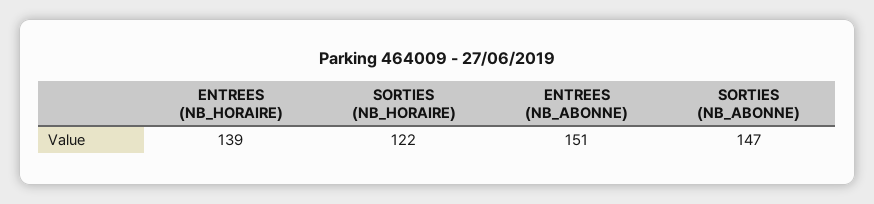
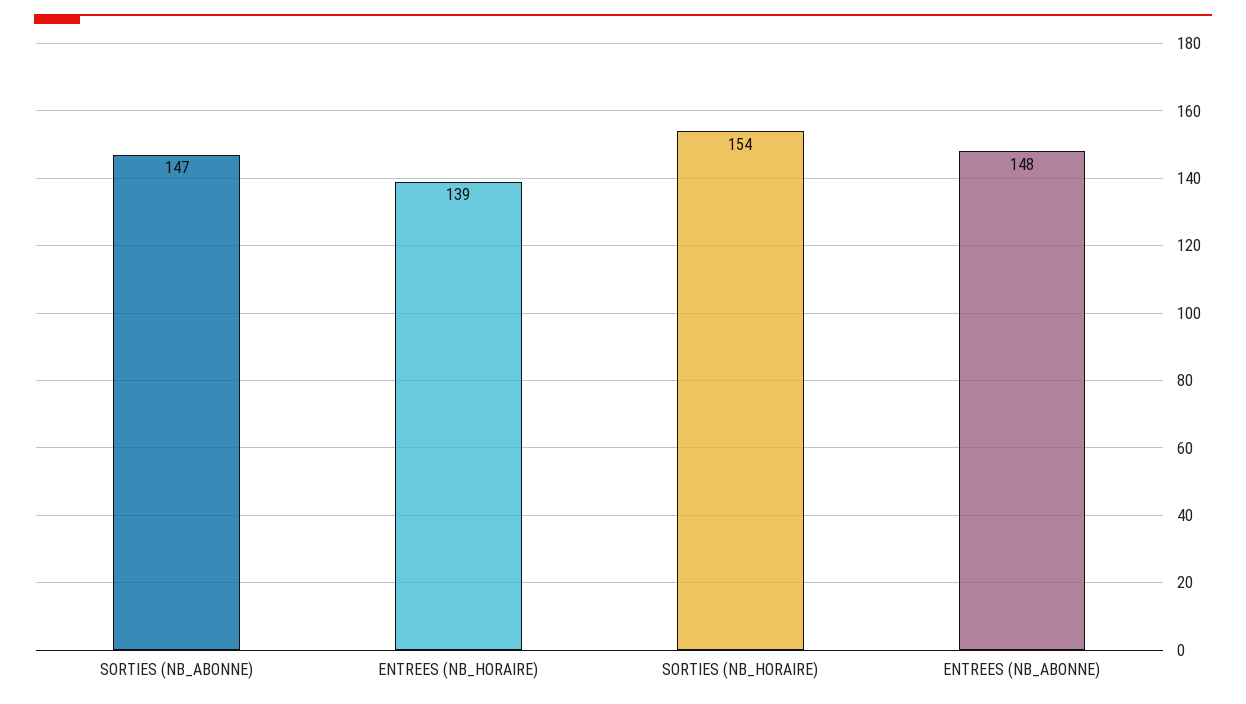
SORTIES (NB_HORAIRE): 122 -> 154
ENTREES (NB_ABONNE): 151 -> 148

